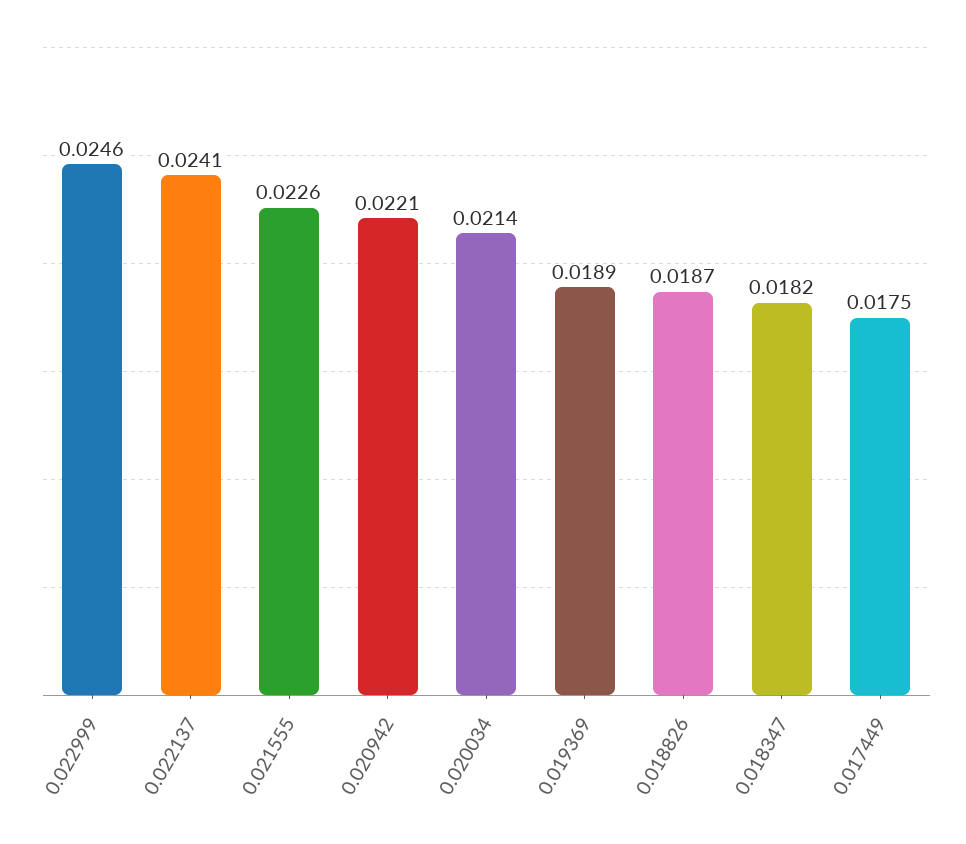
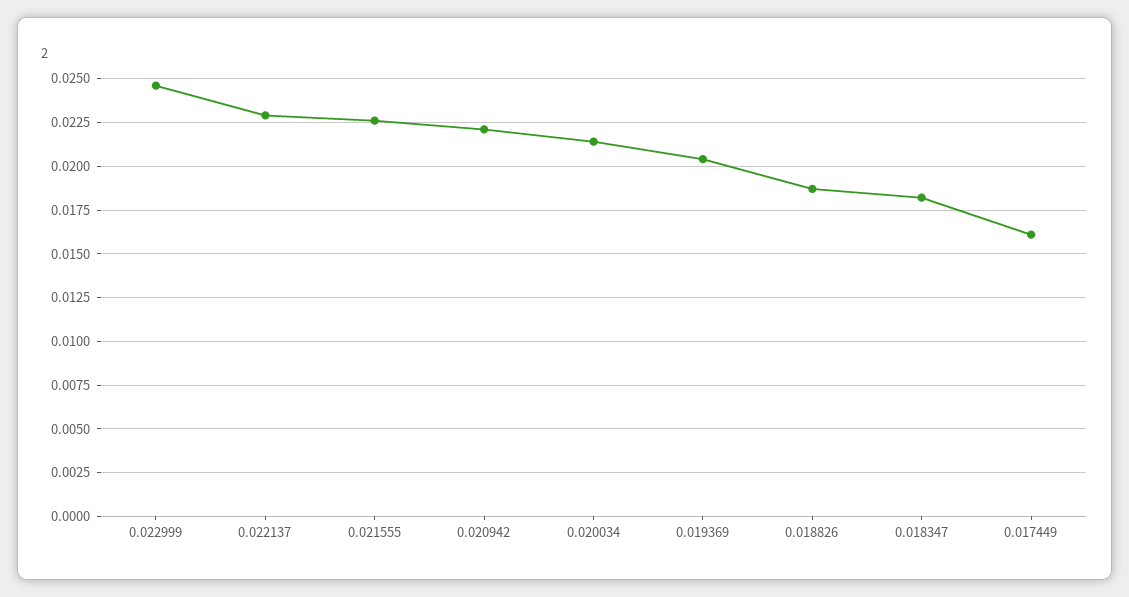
0.022137: 0.0241 -> 0.023
0.019369: 0.0189 -> 0.0205
0.017449: 0.0175 -> 0.016

